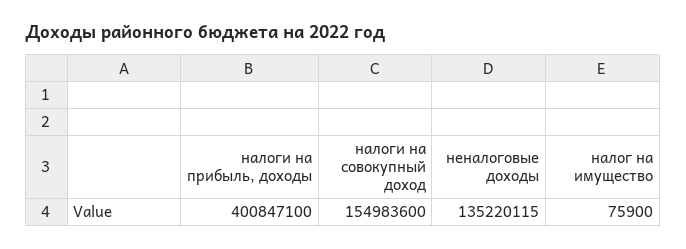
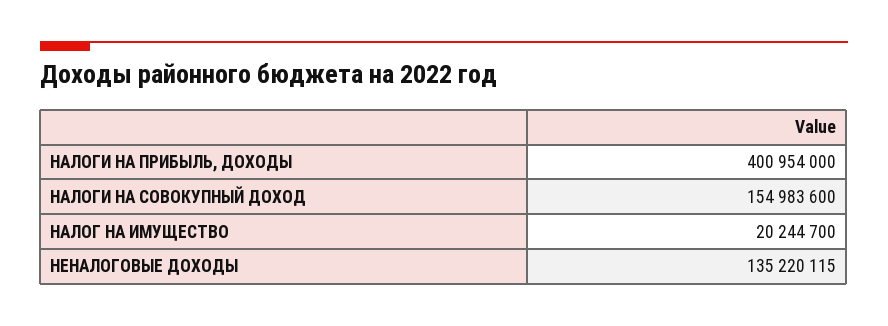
налоги на прибыль, доходы: 400847100 -> 400954000
налог на имущество: 75900 -> 20244700

